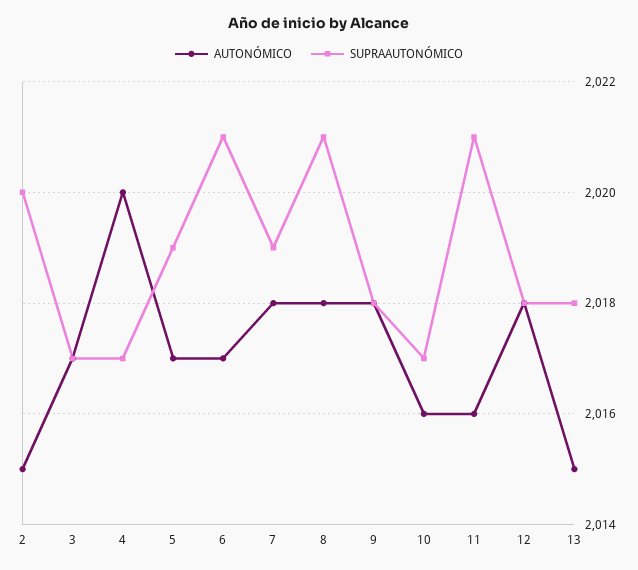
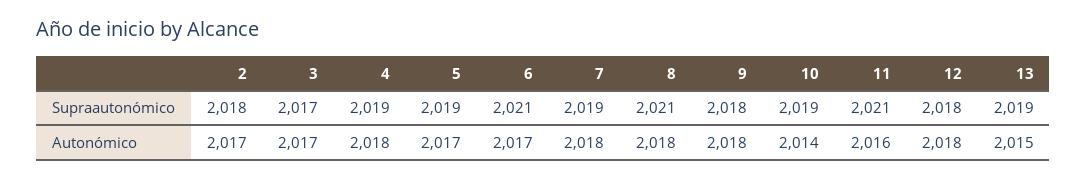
AUTONÓMICO, 2: 2015 -> 2017
SUPRAAUTONÓMICO, 2: 2020 -> 2018
AUTONÓMICO, 4: 2020 -> 2018
SUPRAAUTONÓMICO, 4: 2017 -> 2019
AUTONÓMICO, 10: 2016 -> 2014
SUPRAAUTONÓMICO, 10: 2017 -> 2019
SUPRAAUTONÓMICO, 13: 2018 -> 2019

